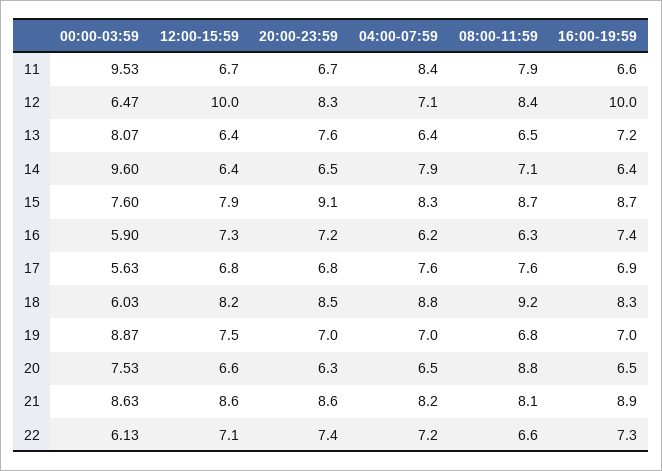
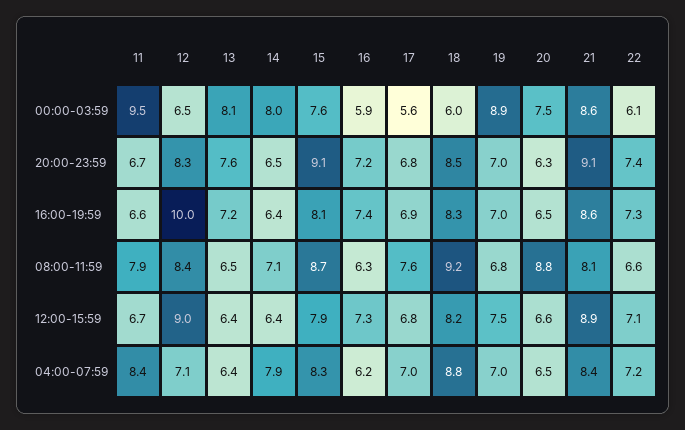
12:00-15:59, 12: 10 -> 9
00:00-03:59, 14: 9.6 -> 8
16:00-19:59, 15: 8.7 -> 8.1
04:00-07:59, 17: 7.6 -> 7
12:00-15:59, 21: 8.6 -> 8.9
20:00-23:59, 21: 8.6 -> 9.1
04:00-07:59, 21: 8.2 -> 8.4
16:00-19:59, 21: 8.9 -> 8.6

